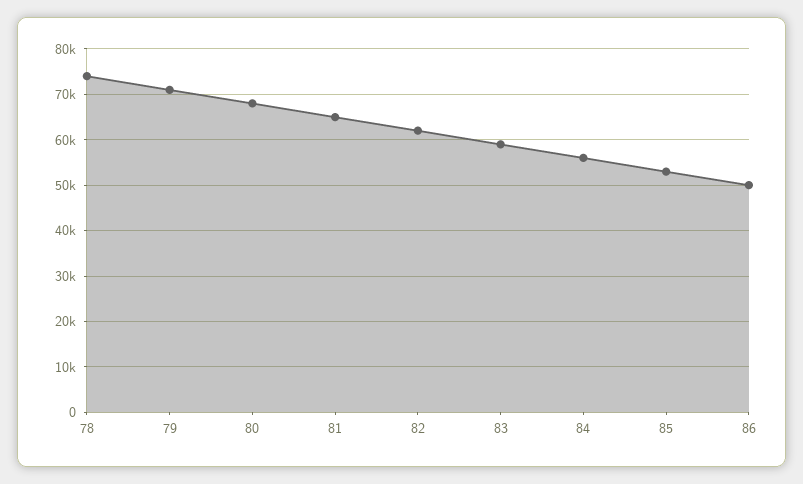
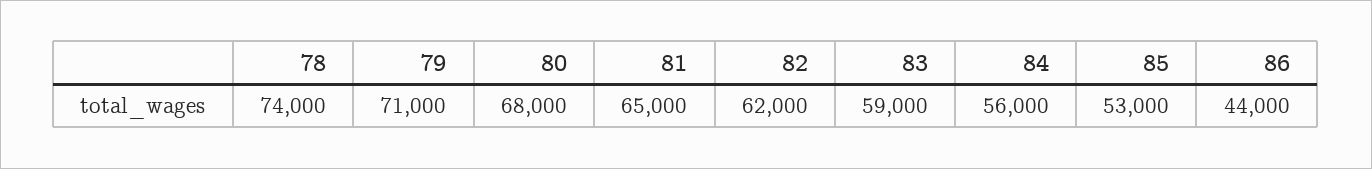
86: 50000 -> 44000

